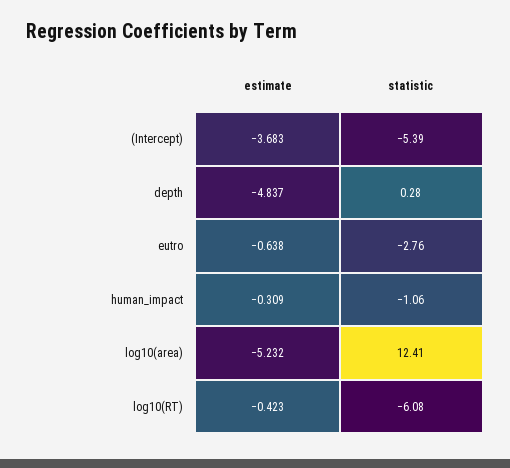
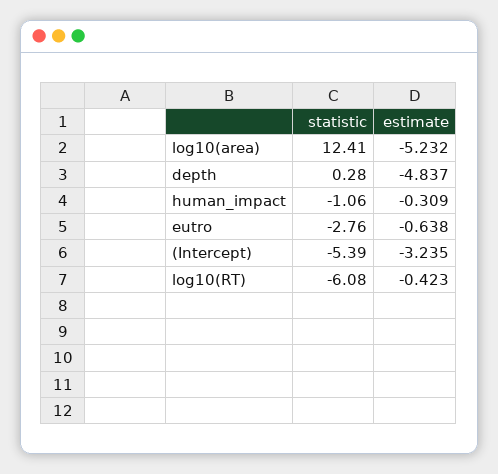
estimate, (Intercept): -3.683 -> -3.235

